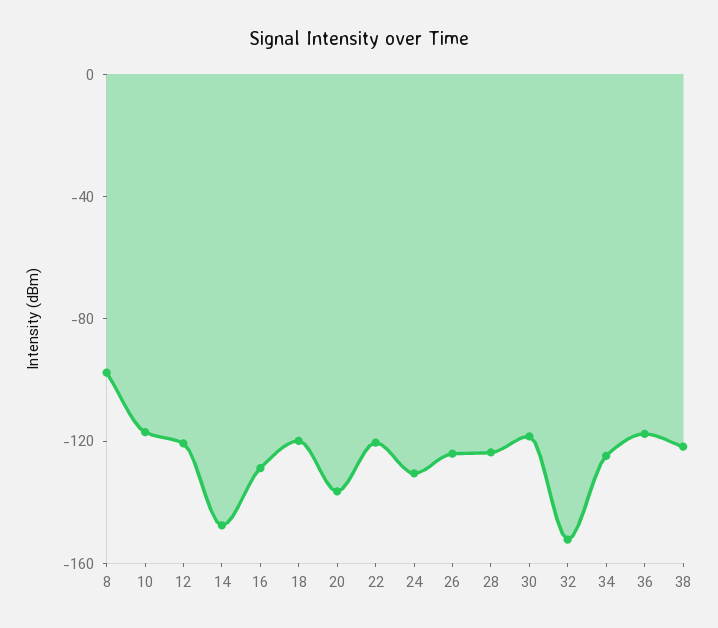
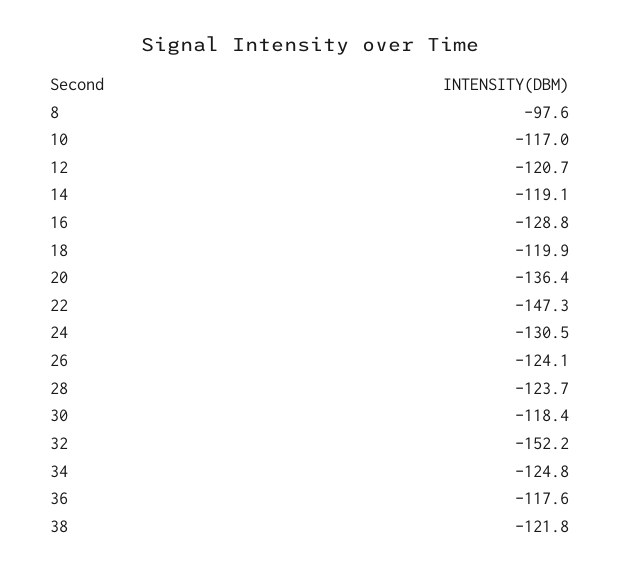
14: -150 -> -119.1
22: -120 -> -147.3

